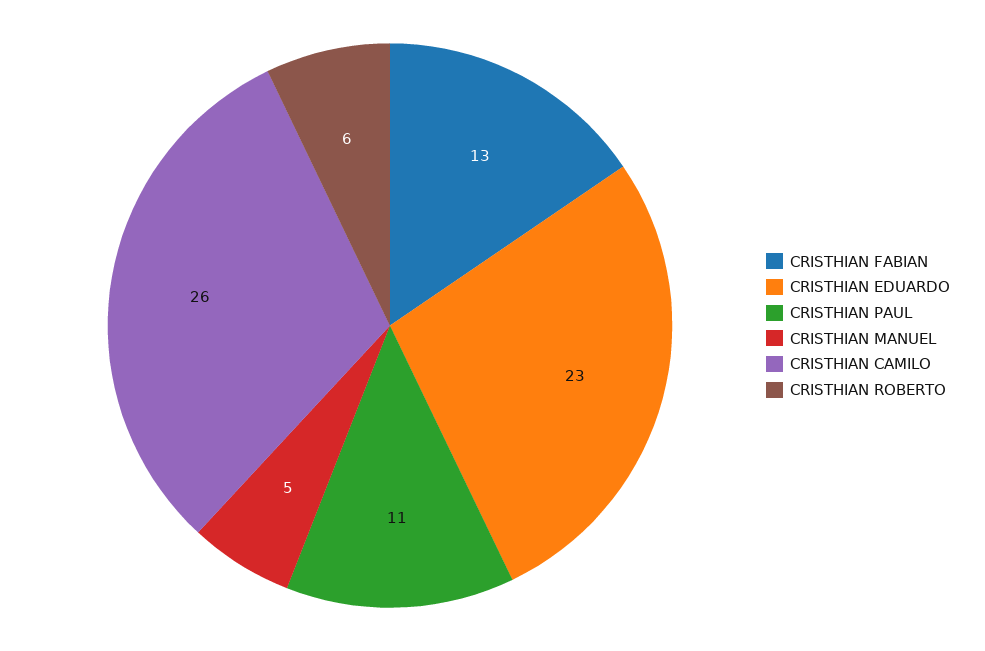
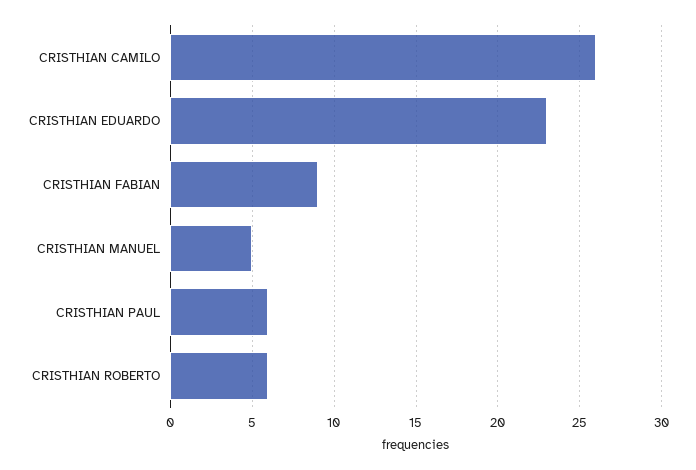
CRISTHIAN FABIAN: 13 -> 9
CRISTHIAN PAUL: 11 -> 6

